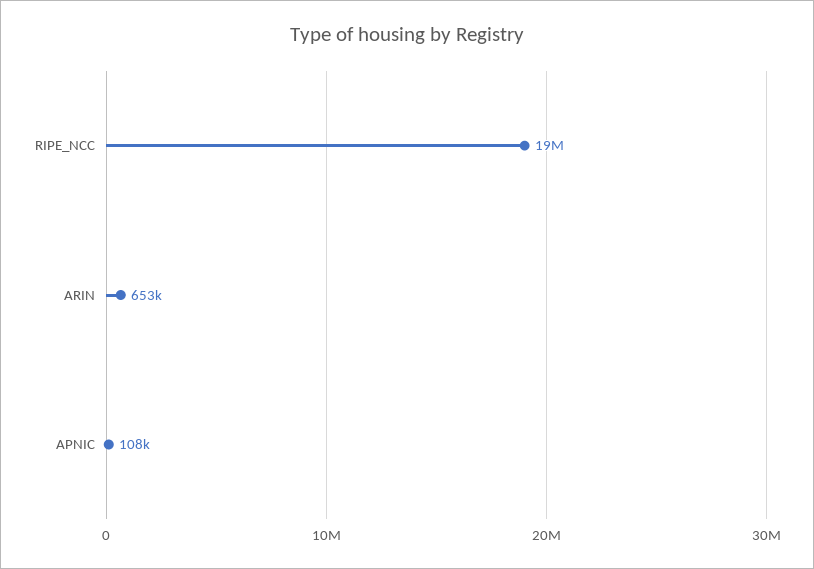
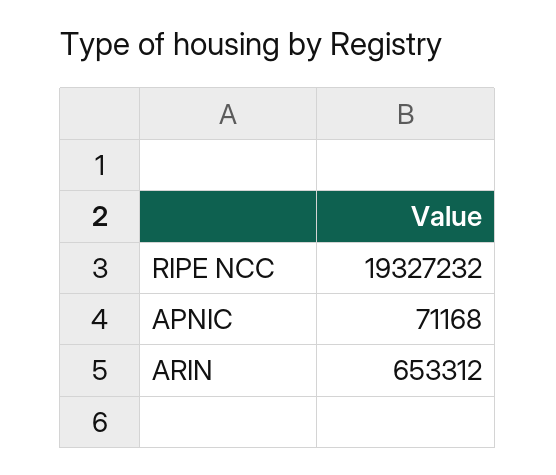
APNIC: 108000 -> 71168

